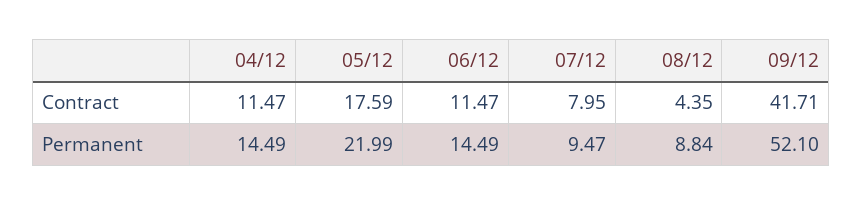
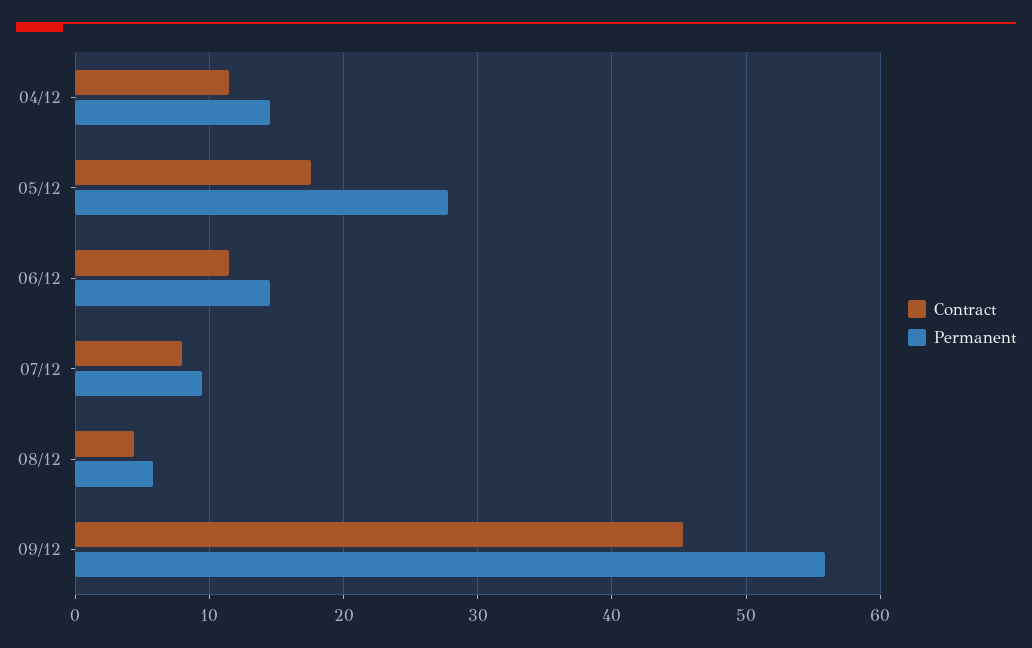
Contract, 09/12: 41.71 -> 45
Permanent, 05/12: 21.99 -> 28
Permanent, 08/12: 8.84 -> 6
Permanent, 09/12: 52.1 -> 56

